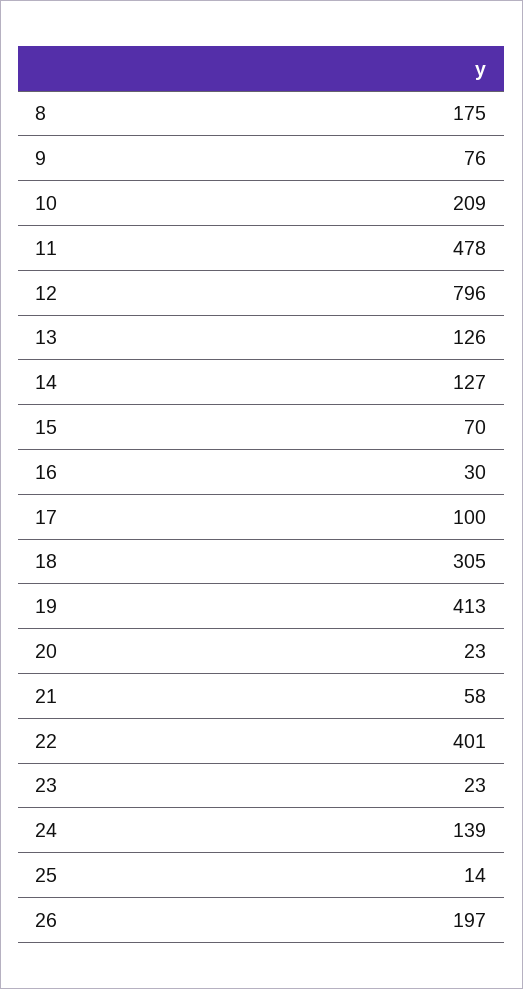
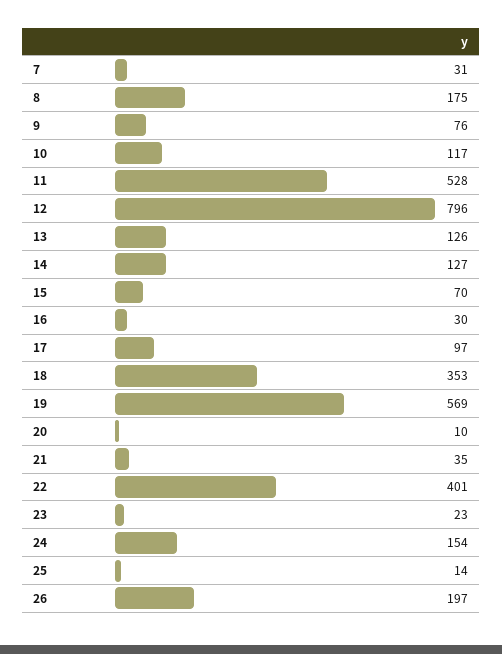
10: 209 -> 117
11: 478 -> 528
17: 100 -> 97
18: 305 -> 353
19: 413 -> 569
20: 23 -> 10
21: 58 -> 35
24: 139 -> 154
7: none -> 31

